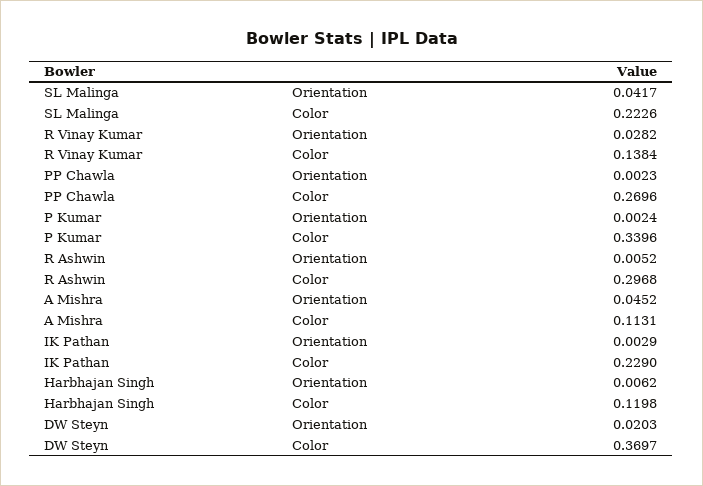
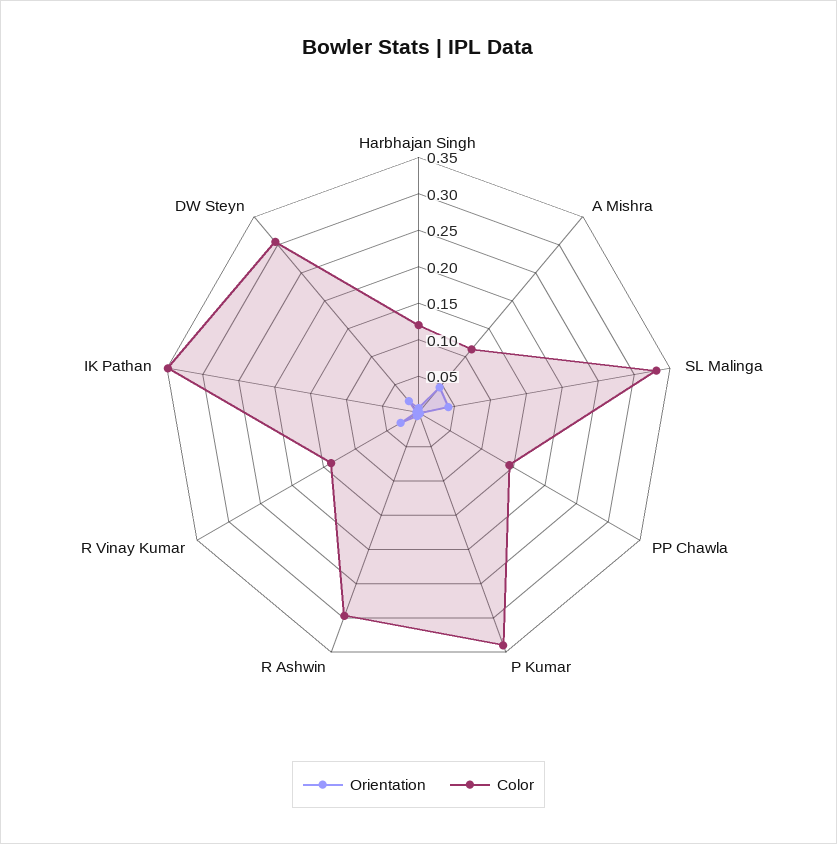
Color, SL Malinga: 0.2226 -> 0.325
Color, PP Chawla: 0.2696 -> 0.15
Color, IK Pathan: 0.229 -> 0.35
Color, DW Steyn: 0.3697 -> 0.3

